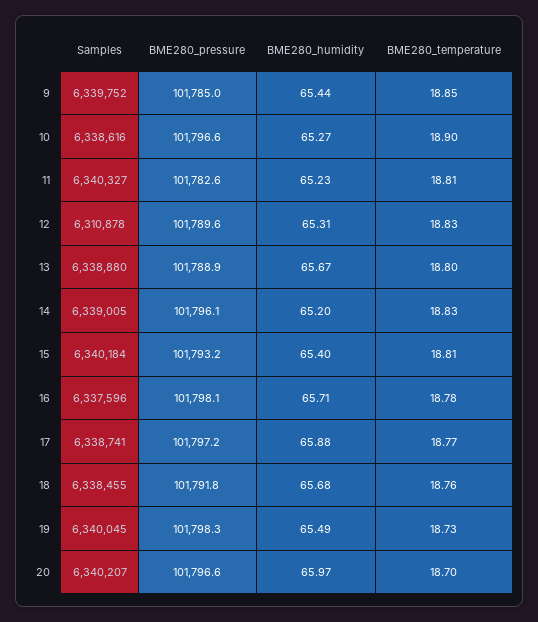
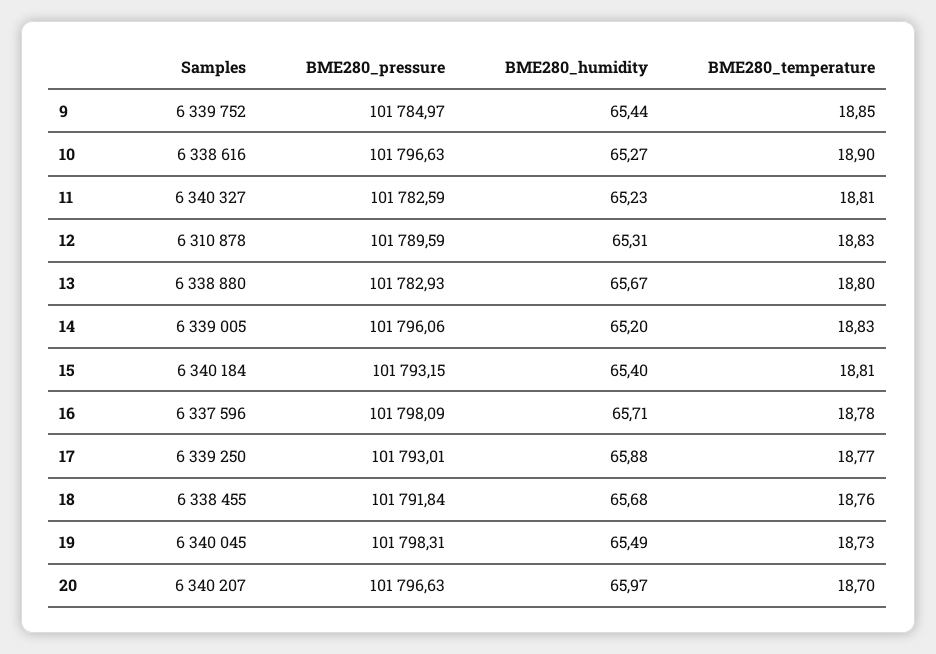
BME280_pressure, 13: 101788.9 -> 101782.93
Samples, 17: 6338741 -> 6339250
BME280_pressure, 17: 101797.2 -> 101793.01

